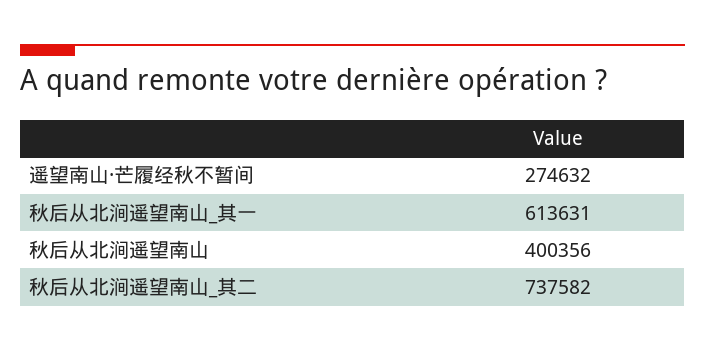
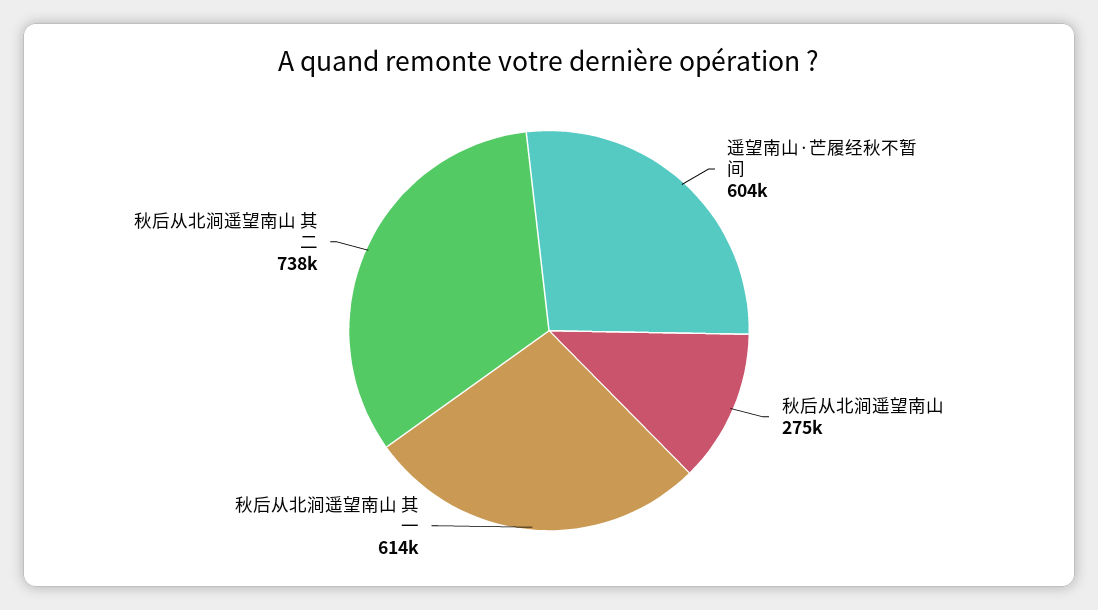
遥望南山·芒履经秋不暂间: 274632 -> 604000
秋后从北涧遥望南山: 400356 -> 275000

